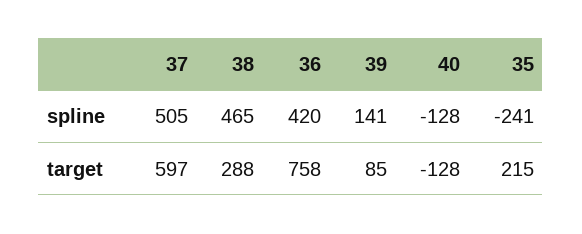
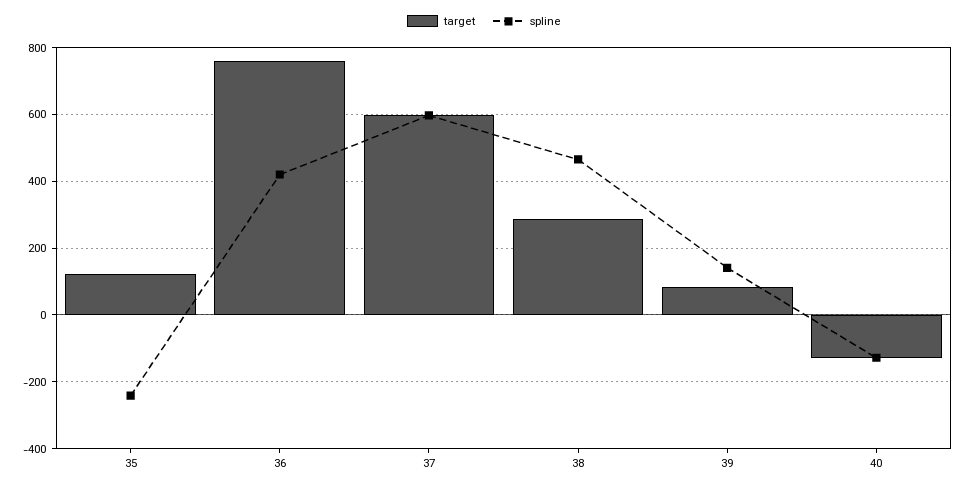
spline, 37: 505 -> 600
target, 35: 215 -> 120

